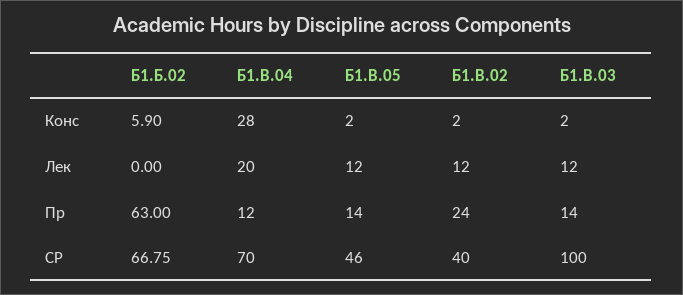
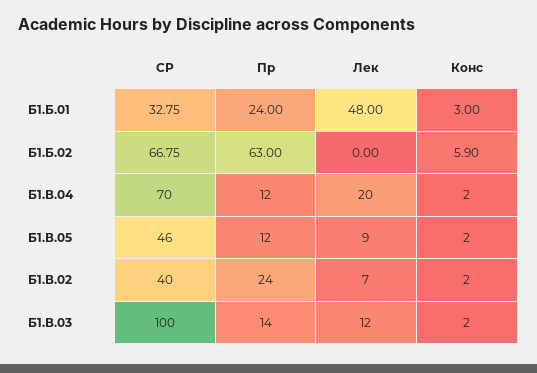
Б1.В.04, Конс: 28 -> 2
Б1.В.05, Лек: 12 -> 9
Б1.В.02, Лек: 12 -> 7
Б1.В.05, Пр: 14 -> 12
Б1.Б.01, СР: none -> 32.75
Б1.Б.01, Пр: none -> 24
Б1.Б.01, Лек: none -> 48
Б1.Б.01, Конс: none -> 3

